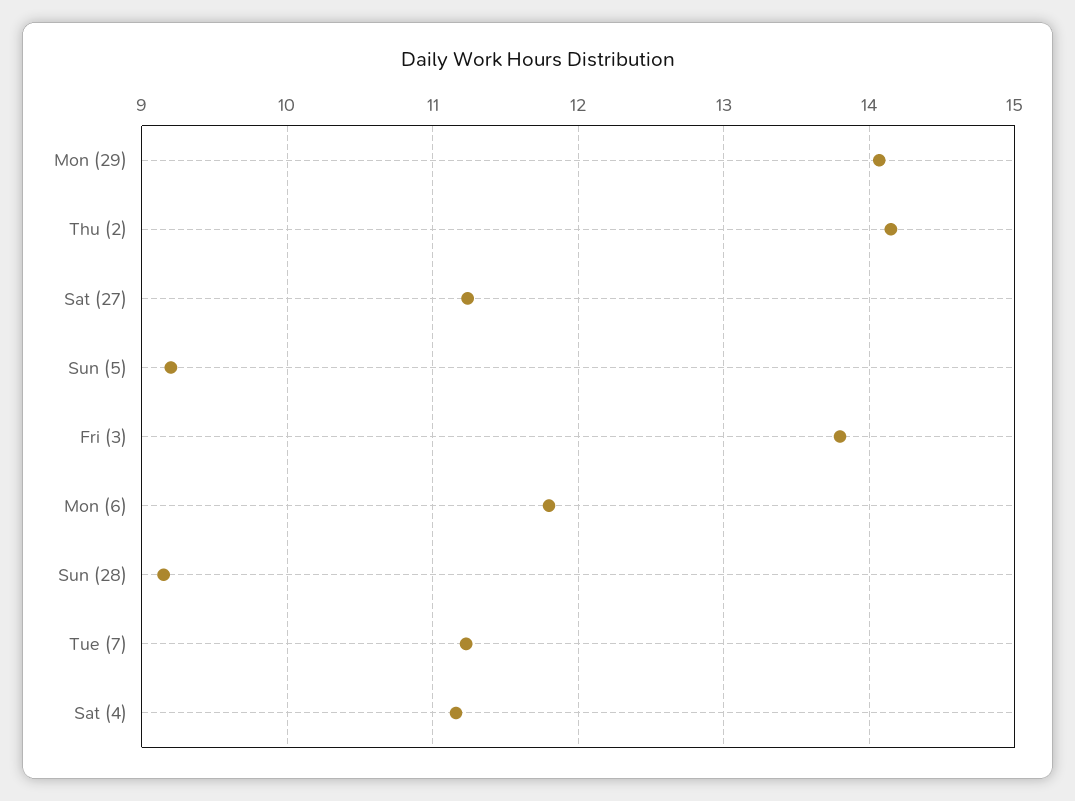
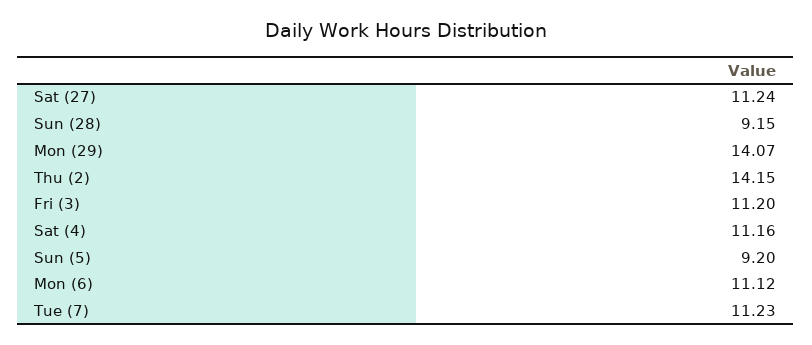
Fri (3): 13.8 -> 11.2
Mon (6): 11.8 -> 11.12

